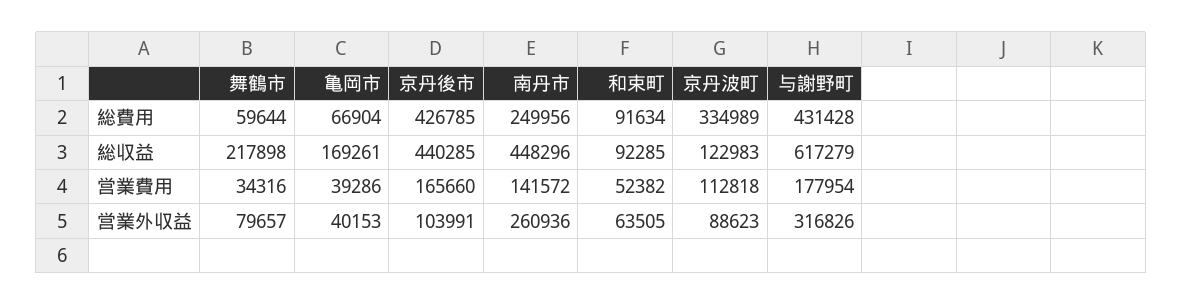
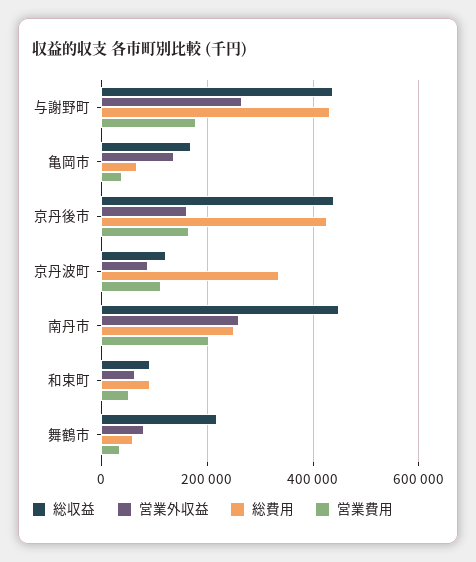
総収益, 与謝野町: 617279 -> 440000
営業費用, 南丹市: 141572 -> 200000
営業外収益, 亀岡市: 40153 -> 140000
営業外収益, 京丹後市: 103991 -> 160000
営業外収益, 与謝野町: 316826 -> 260000

